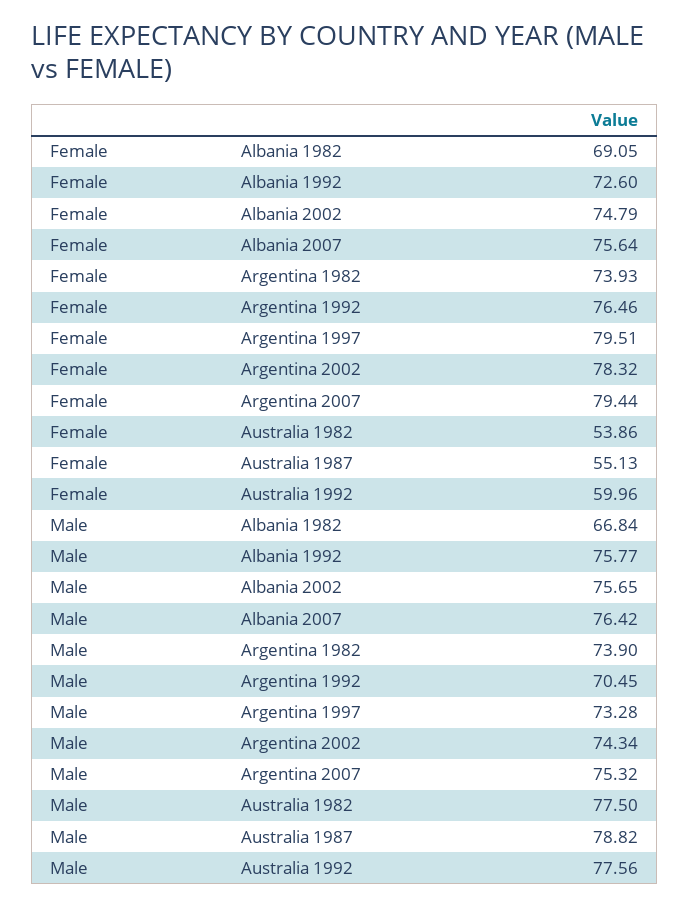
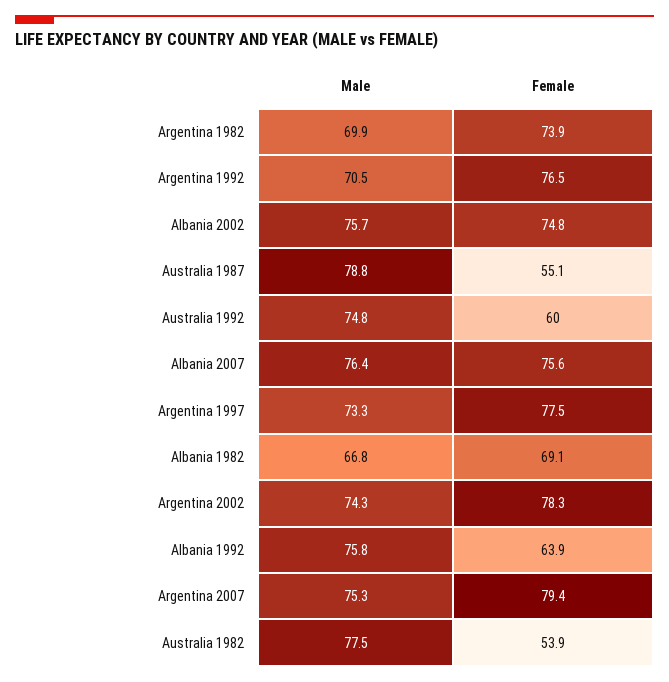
Female, Albania 1992: 72.6 -> 63.9
Female, Argentina 1997: 79.51 -> 77.5
Male, Argentina 1982: 73.9 -> 69.9
Male, Australia 1992: 77.56 -> 74.8

